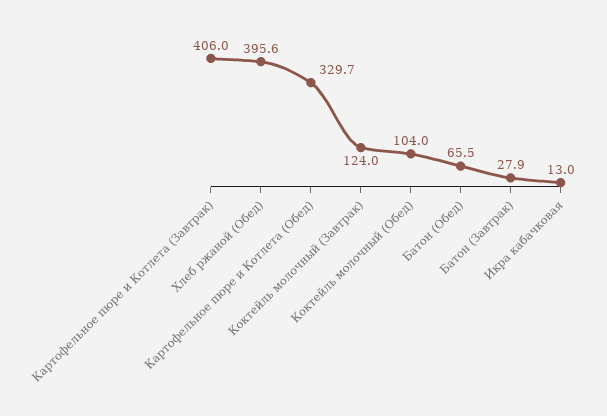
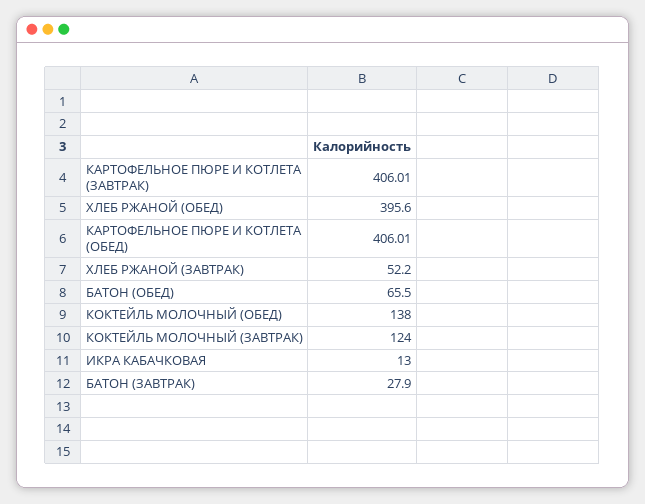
Картофельное пюре и Котлета (Обед): 329.7 -> 406.01
Коктейль молочный (Обед): 104 -> 138
ХЛЕБ РЖАНОЙ (ЗАВТРАК): none -> 52.2

